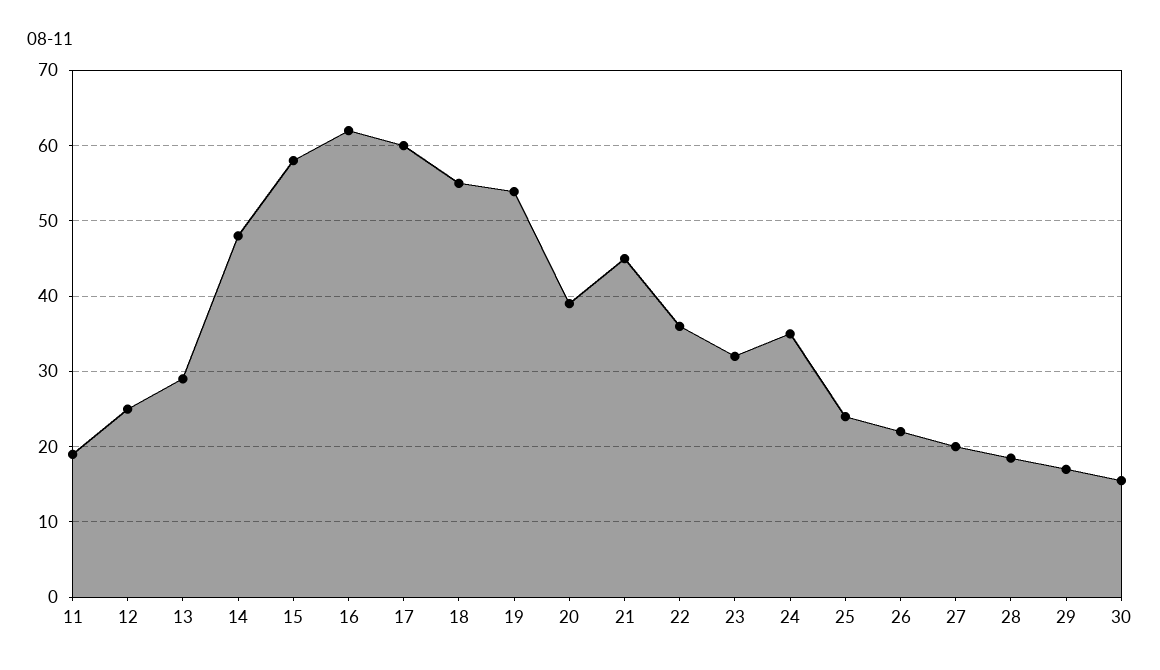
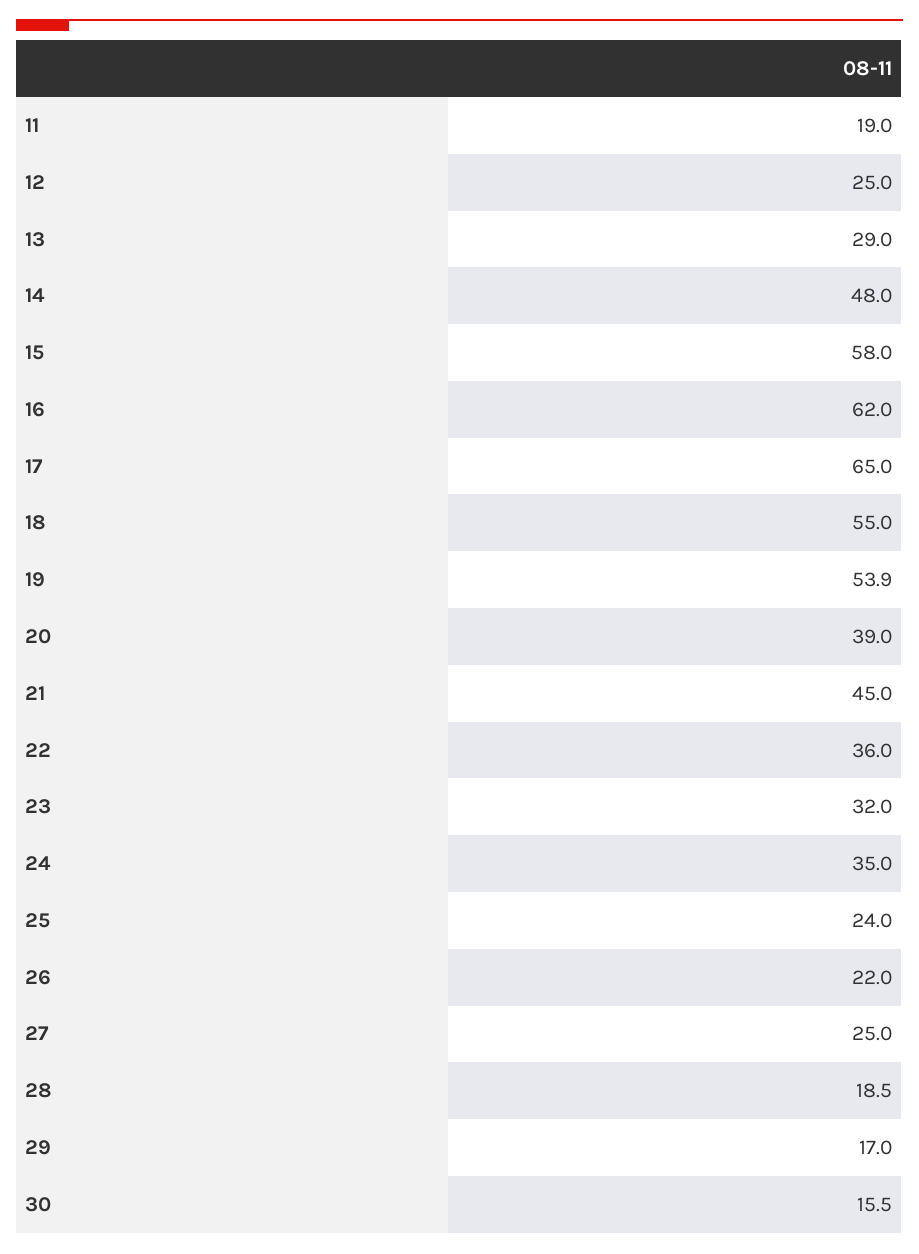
17: 60 -> 65
27: 20 -> 25

